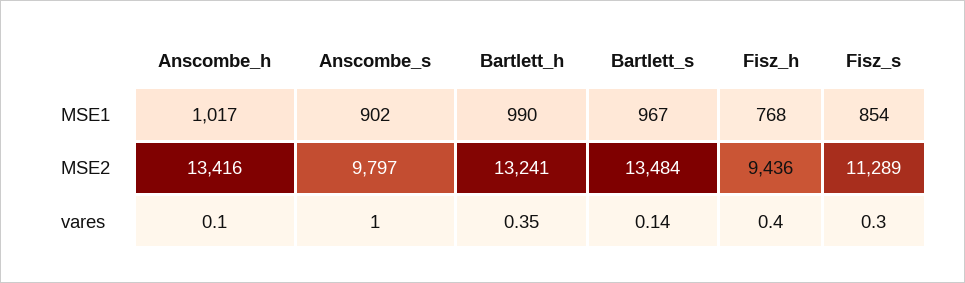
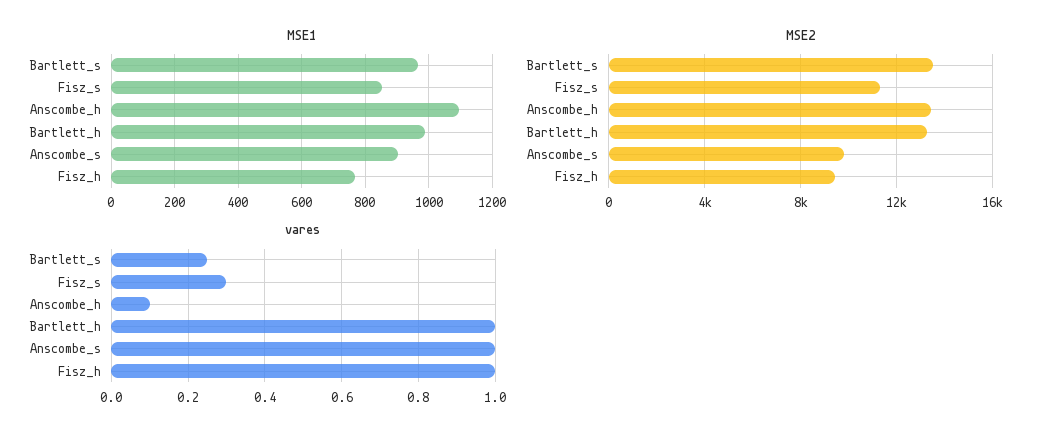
MSE1, Anscombe_h: 1017 -> 1100
vares, Bartlett_h: 0.35 -> 1
vares, Bartlett_s: 0.14 -> 0.25
vares, Fisz_h: 0.4 -> 1

